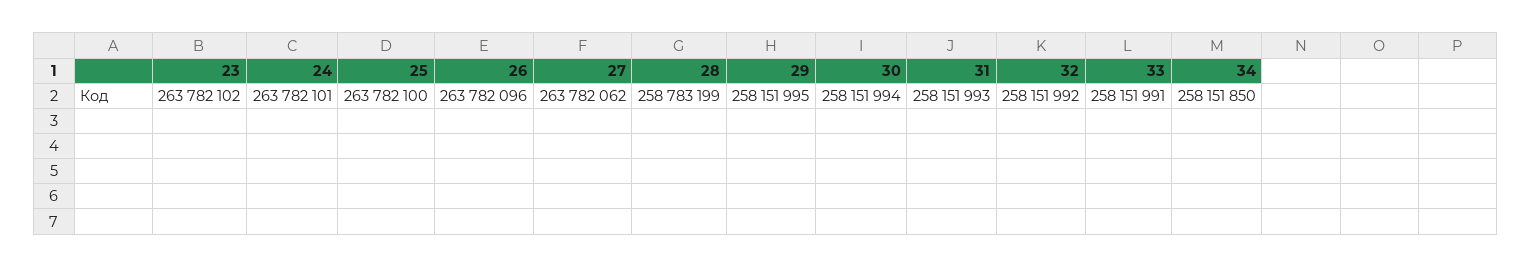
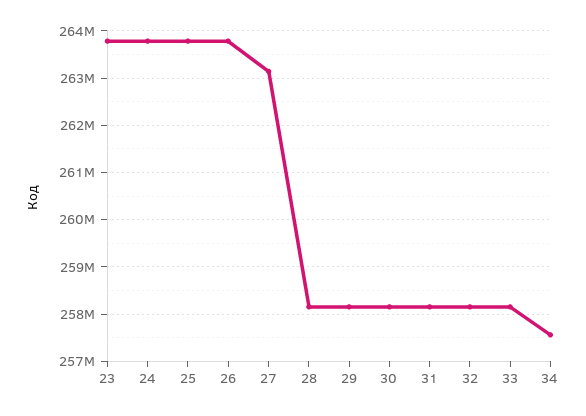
27: 263782062 -> 263200000
28: 258783199 -> 258200000
34: 258151850 -> 257600000

